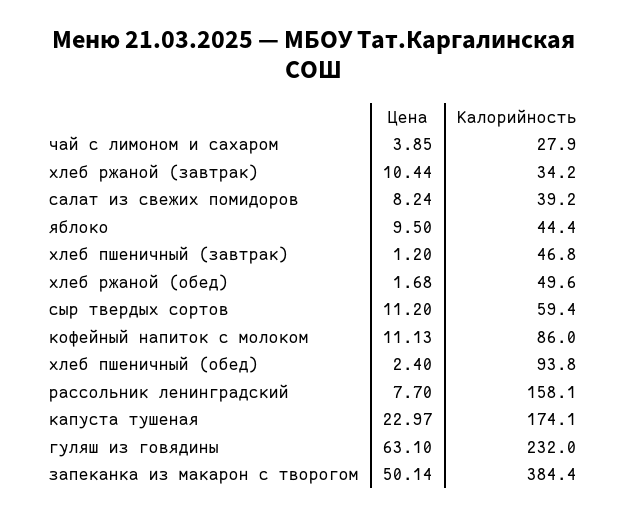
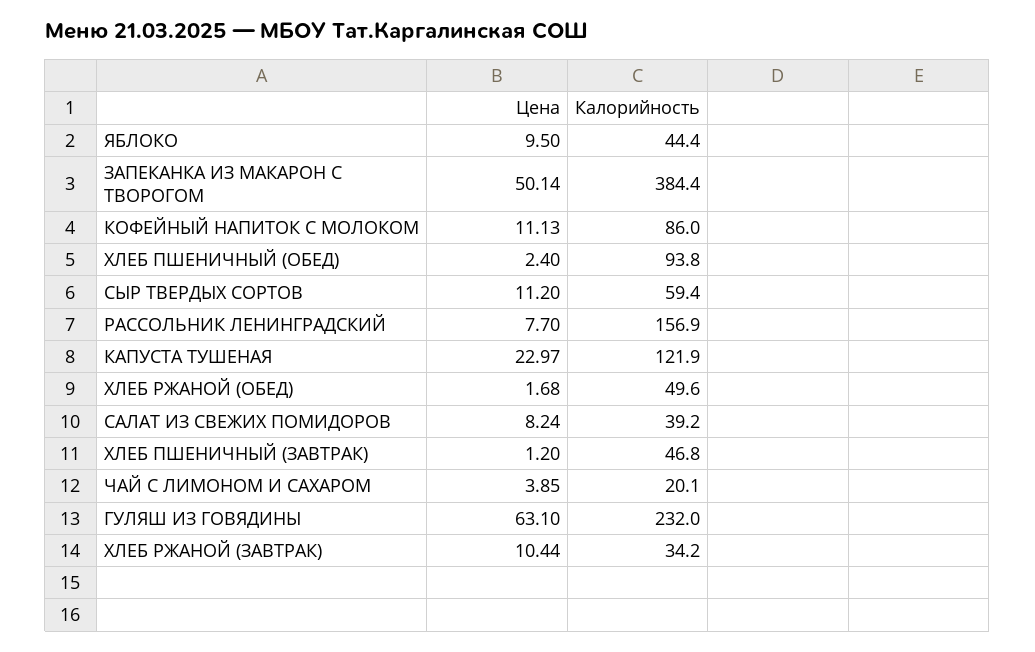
Калорийность, чай с лимоном и сахаром: 27.9 -> 20.1
Калорийность, рассольник ленинградский: 158.1 -> 156.9
Калорийность, капуста тушеная: 174.1 -> 121.9

